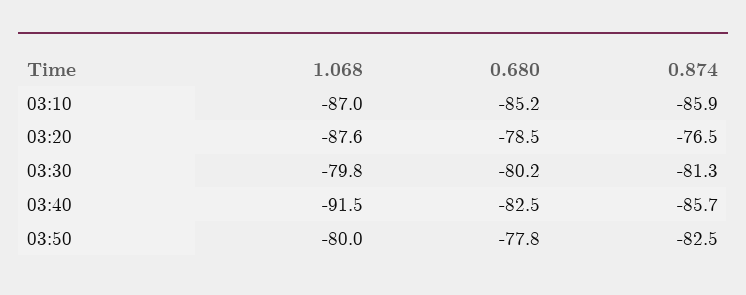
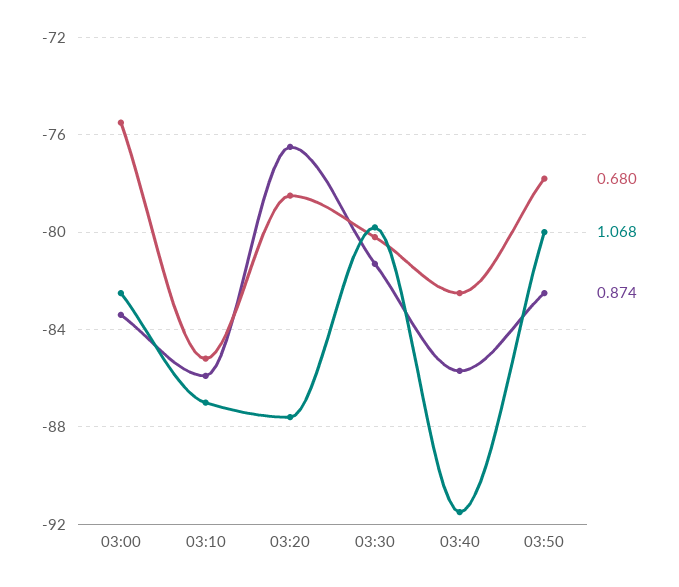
0.680, 03:00: none -> -75.5
1.068, 03:00: none -> -82.5
0.874, 03:00: none -> -83.5

